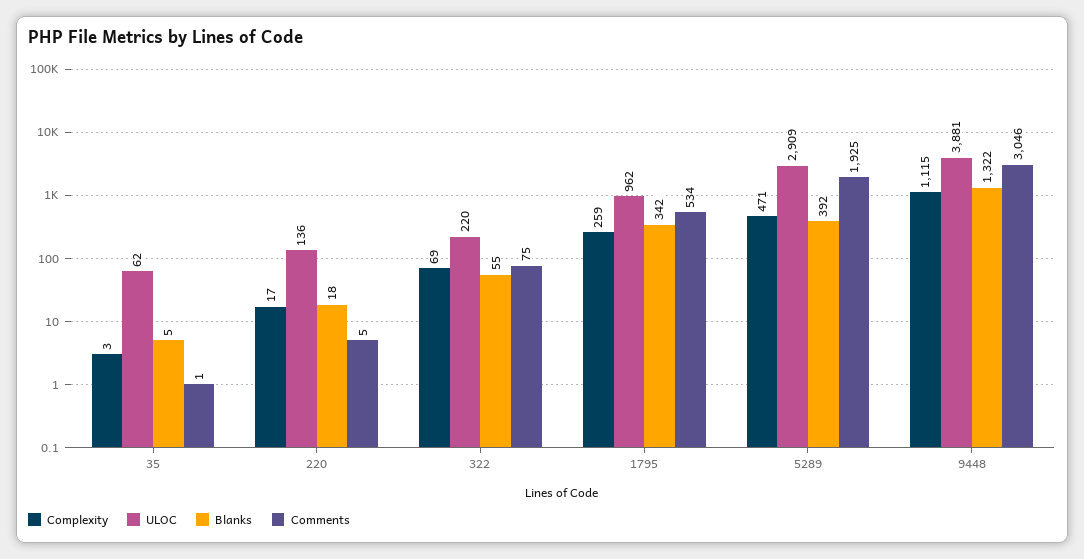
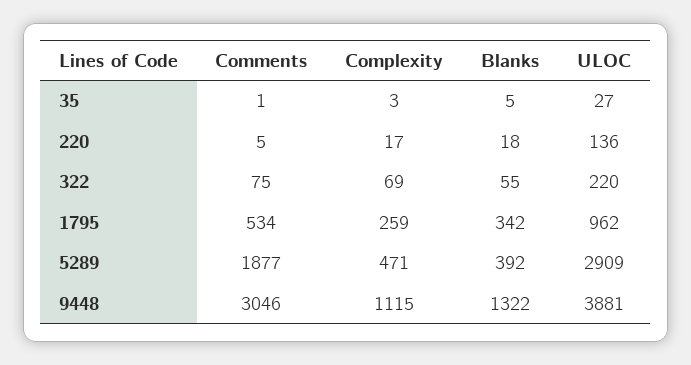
ULOC, 35: 62 -> 27
Comments, 5289: 1925 -> 1877

